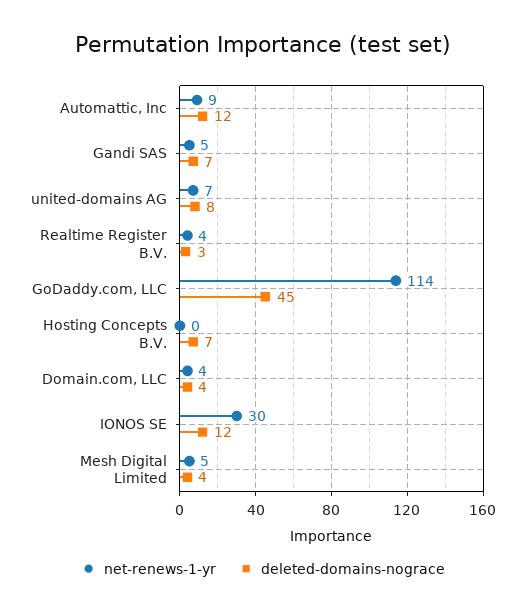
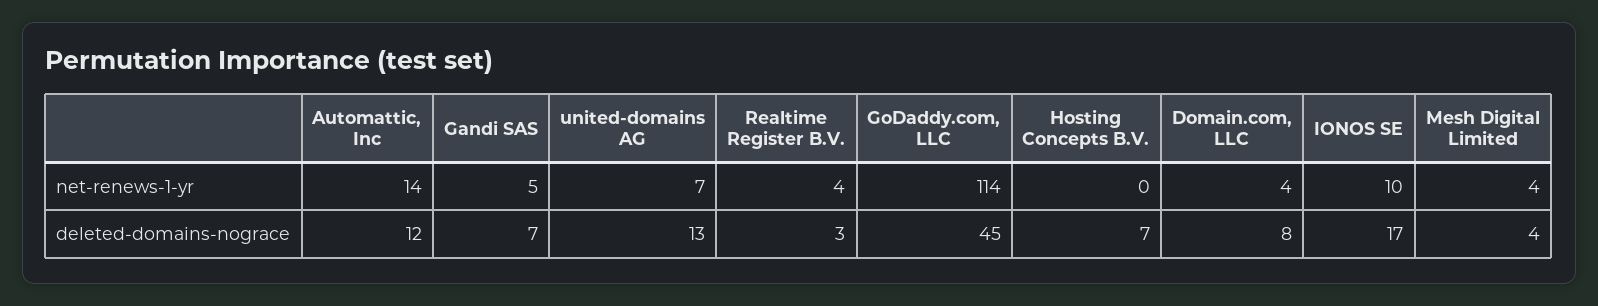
net-renews-1-yr, Automattic, Inc: 9 -> 14
deleted-domains-nograce, united-domains AG: 8 -> 13
deleted-domains-nograce, Domain.com, LLC: 4 -> 8
net-renews-1-yr, IONOS SE: 30 -> 10
deleted-domains-nograce, IONOS SE: 12 -> 17
net-renews-1-yr, Mesh Digital Limited: 5 -> 4

